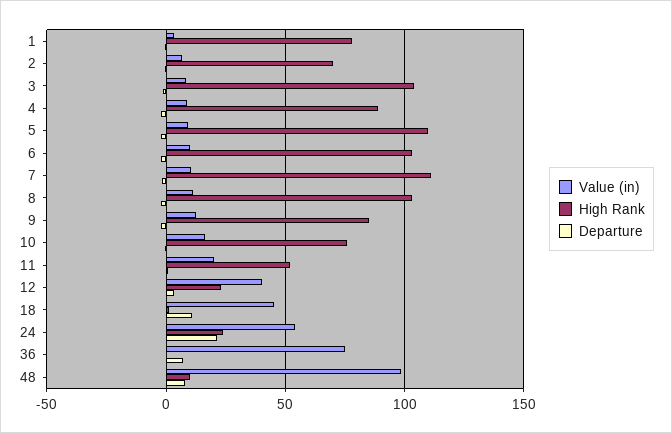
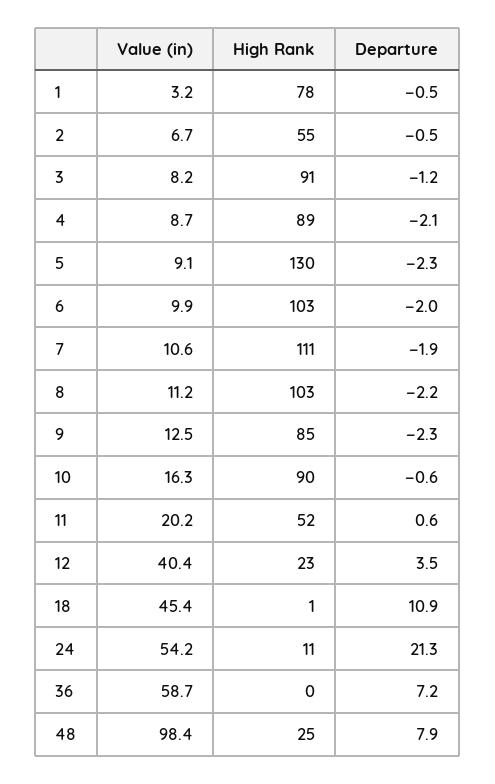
High Rank, 2: 70 -> 55
High Rank, 3: 105 -> 91
High Rank, 5: 110 -> 130
High Rank, 10: 75 -> 90
High Rank, 24: 25 -> 11
Value (in), 36: 75 -> 58.7
High Rank, 48: 10 -> 25

